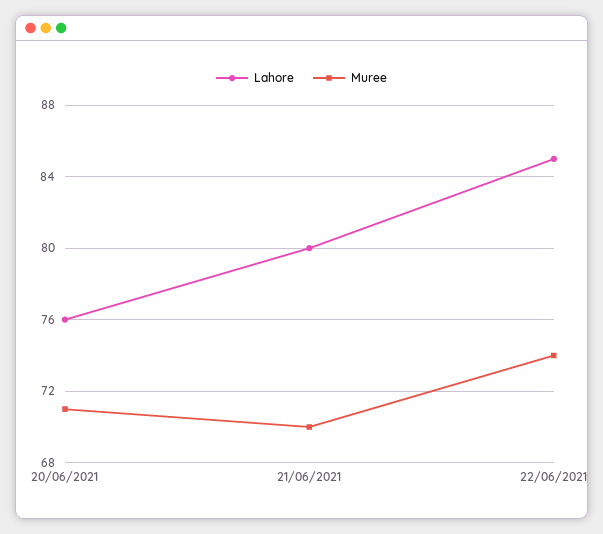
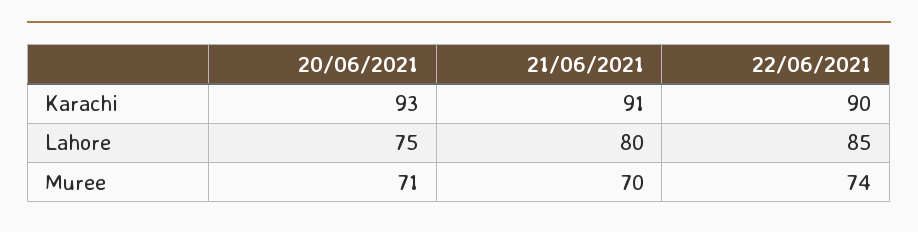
Lahore, 20/06/2021: 76 -> 75
Karachi, 20/06/2021: none -> 93
Karachi, 21/06/2021: none -> 91
Karachi, 22/06/2021: none -> 90

